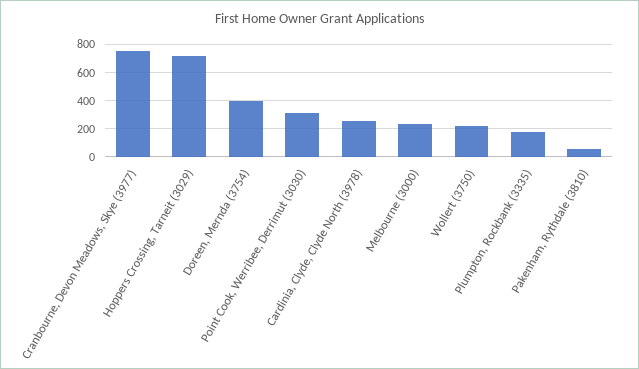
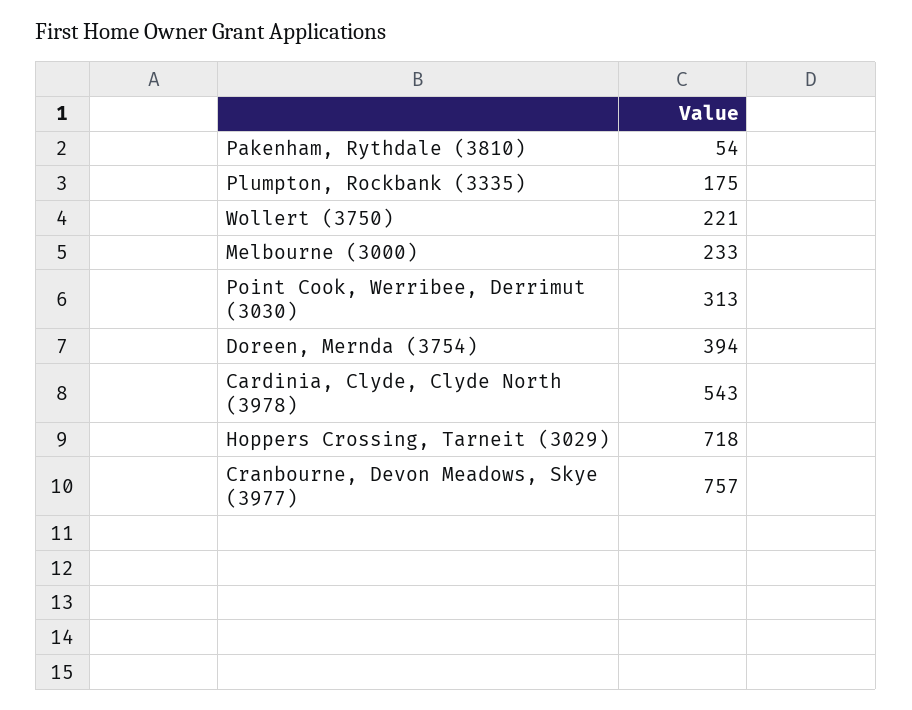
Cardinia, Clyde, Clyde North (3978): 250 -> 543

